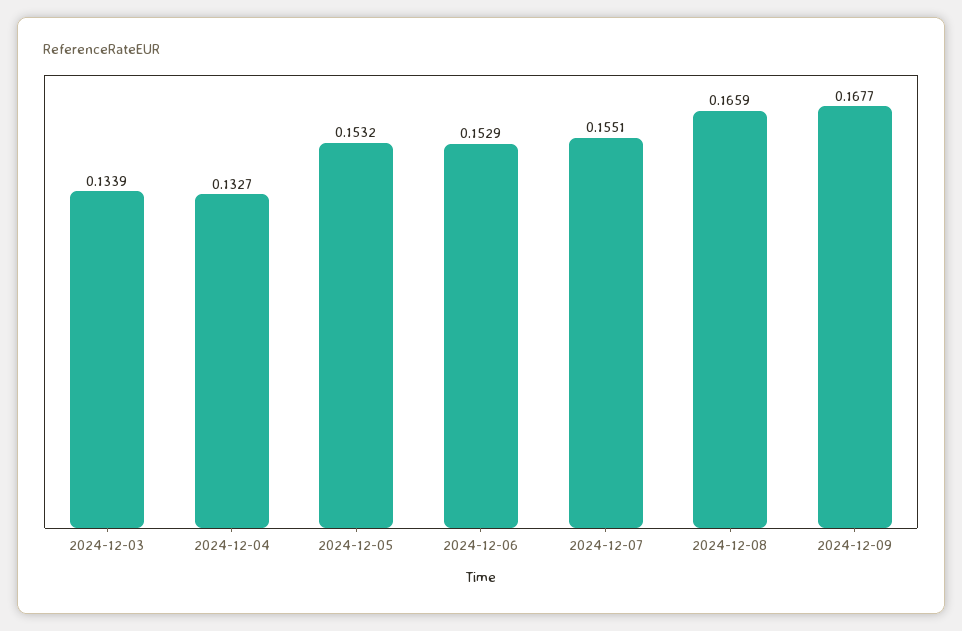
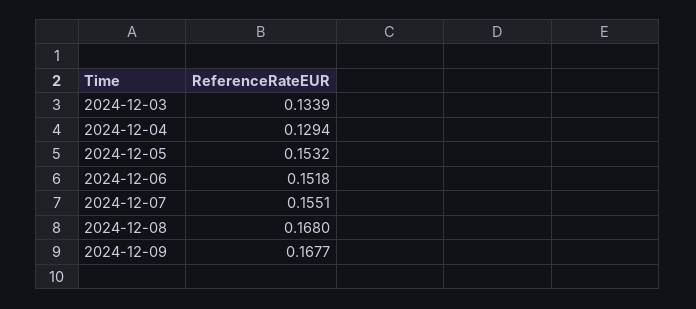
2024-12-04: 0.1327 -> 0.1294
2024-12-06: 0.1529 -> 0.1518
2024-12-08: 0.1659 -> 0.168

